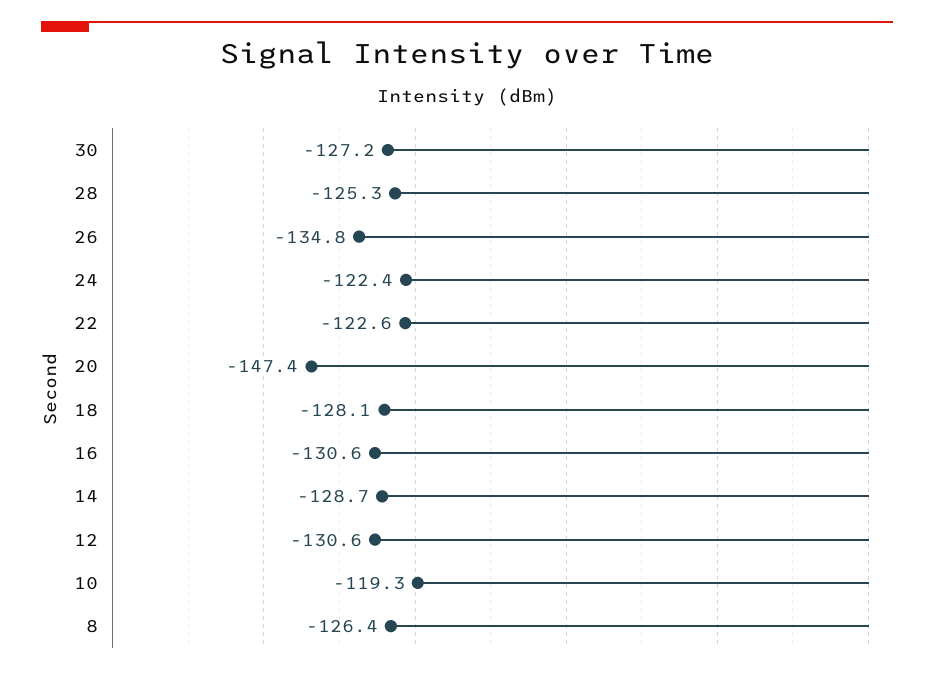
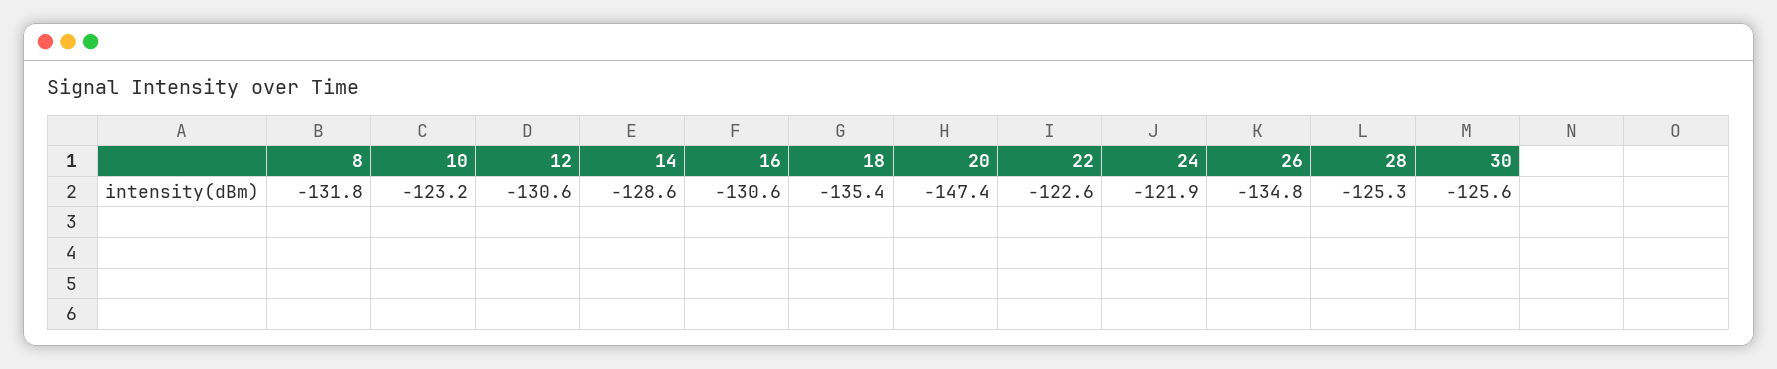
30: -127.2 -> -125.6
24: -122.4 -> -121.9
18: -128.1 -> -135.4
14: -128.7 -> -128.6
10: -119.3 -> -123.2
8: -126.4 -> -131.8

